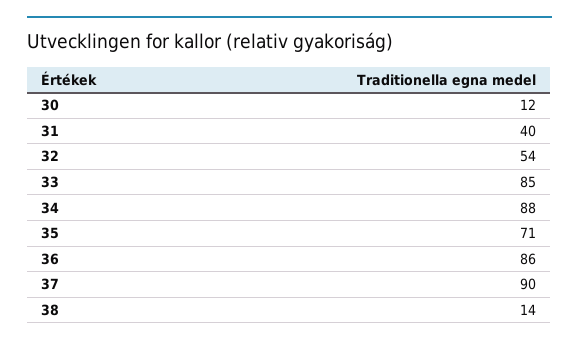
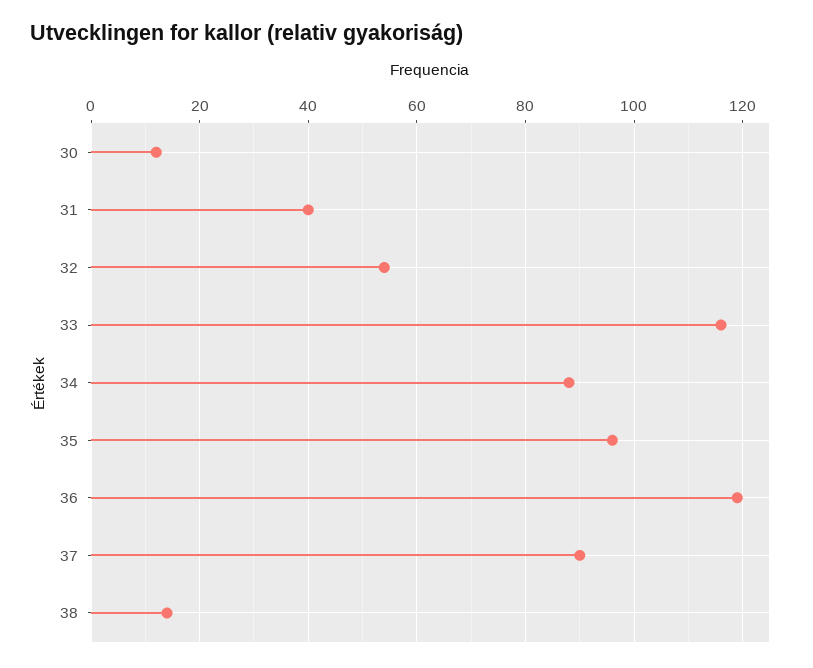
33: 85 -> 115
35: 71 -> 95
36: 86 -> 120

